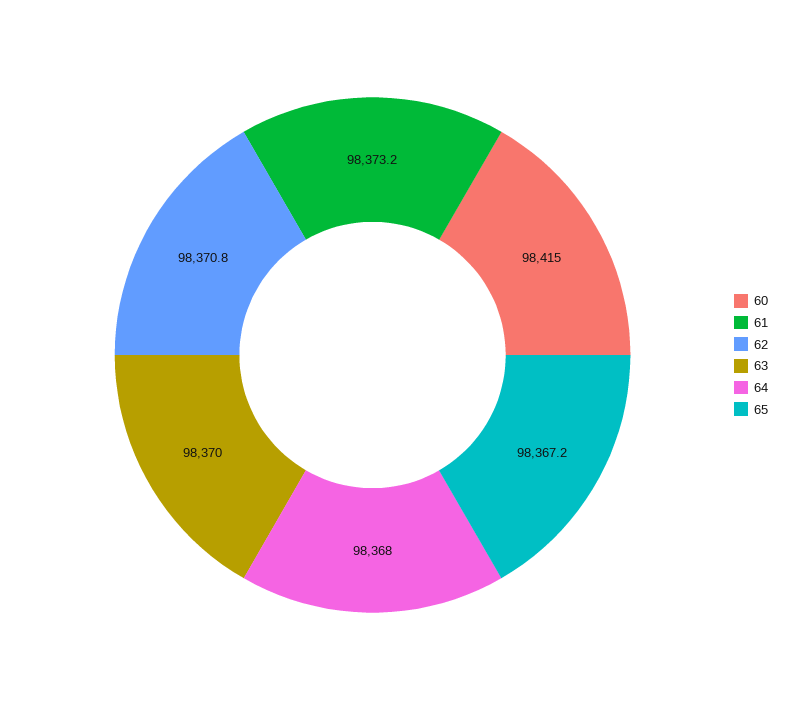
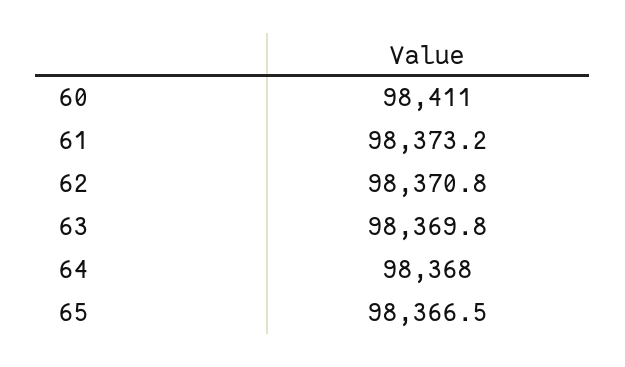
60: 98415 -> 98411
63: 98370 -> 98369.8
65: 98367.2 -> 98366.5

